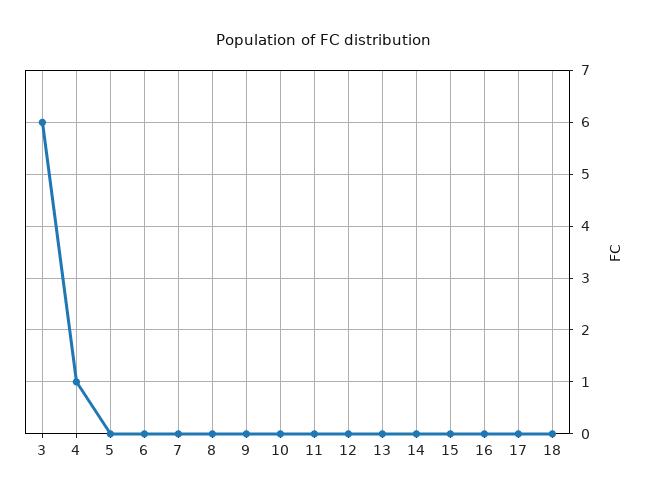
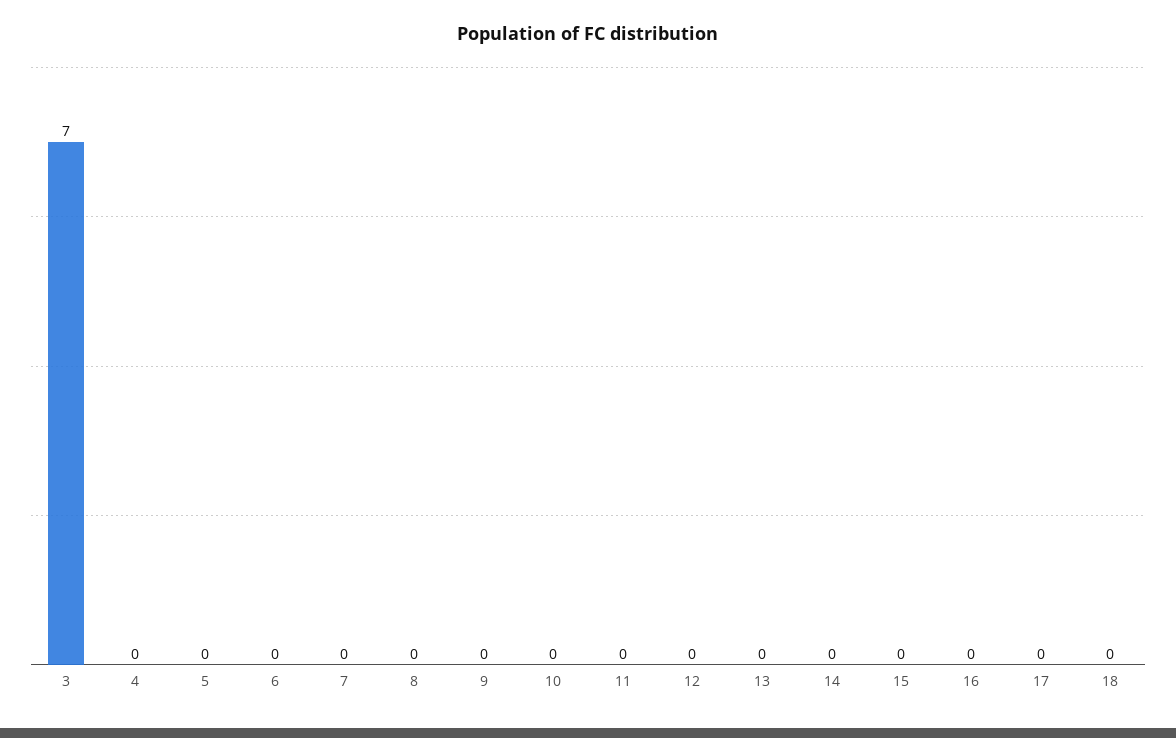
3: 6 -> 7
4: 1 -> 0

